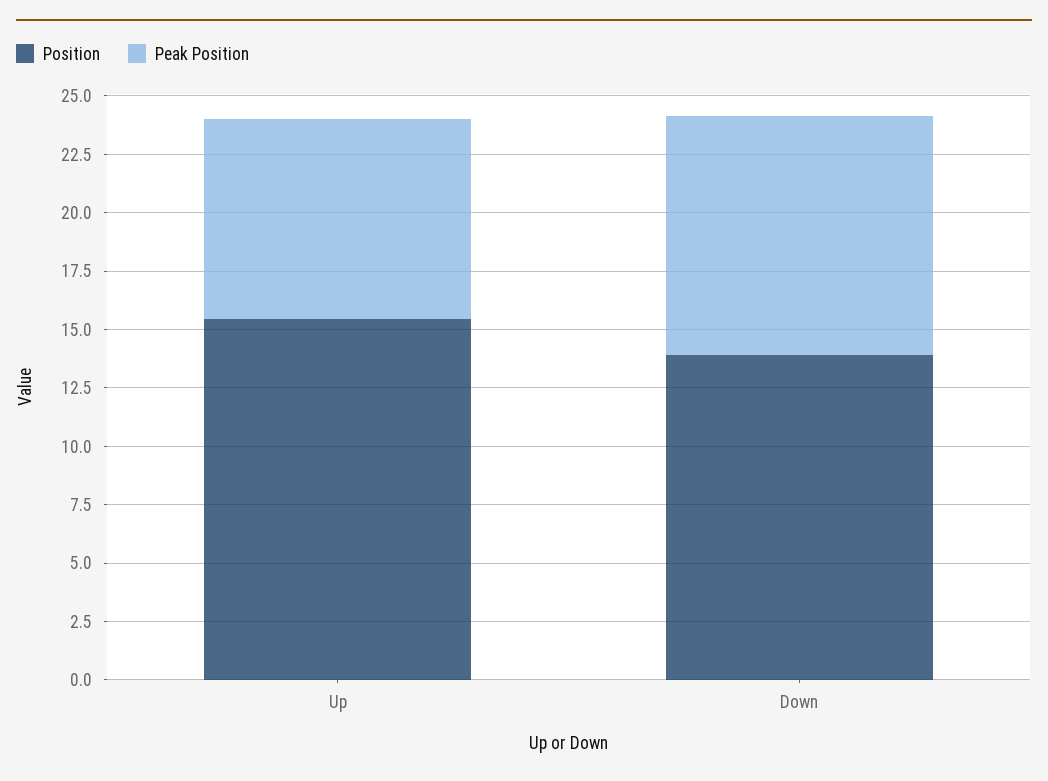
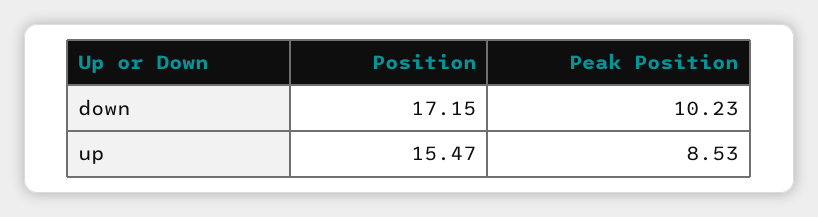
Position, Down: 14 -> 17.15

